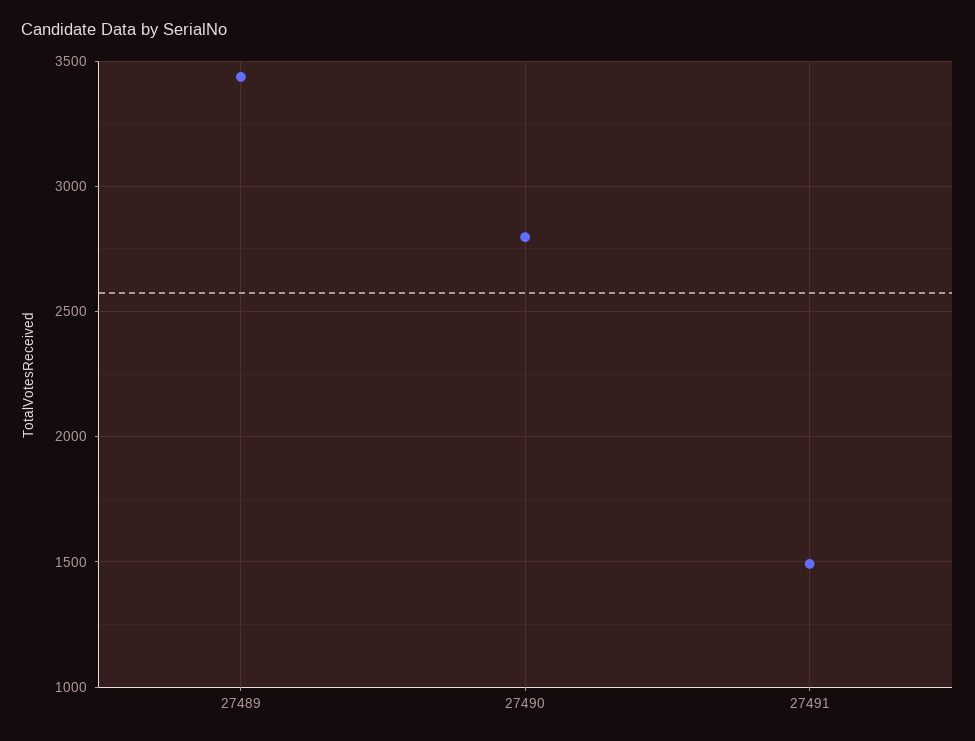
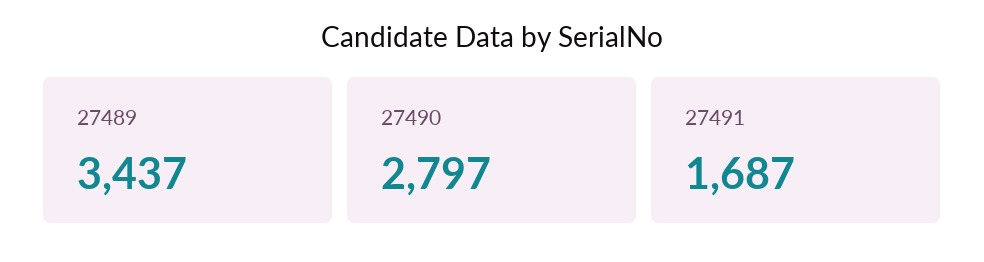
27491: 1500 -> 1687

